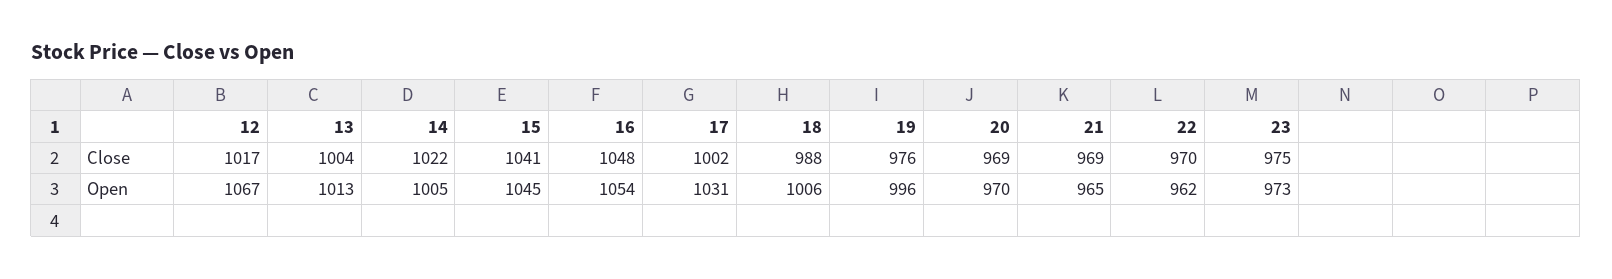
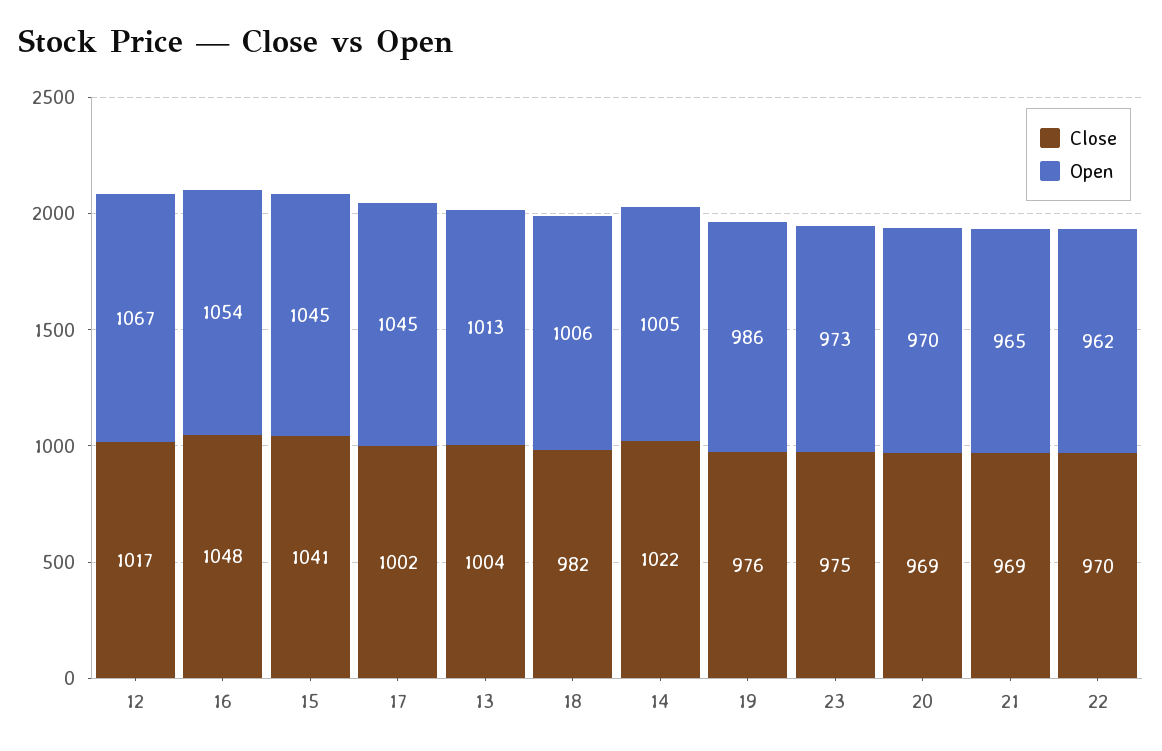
Close, 18: 988 -> 982
Open, 17: 1031 -> 1045
Open, 19: 996 -> 986

